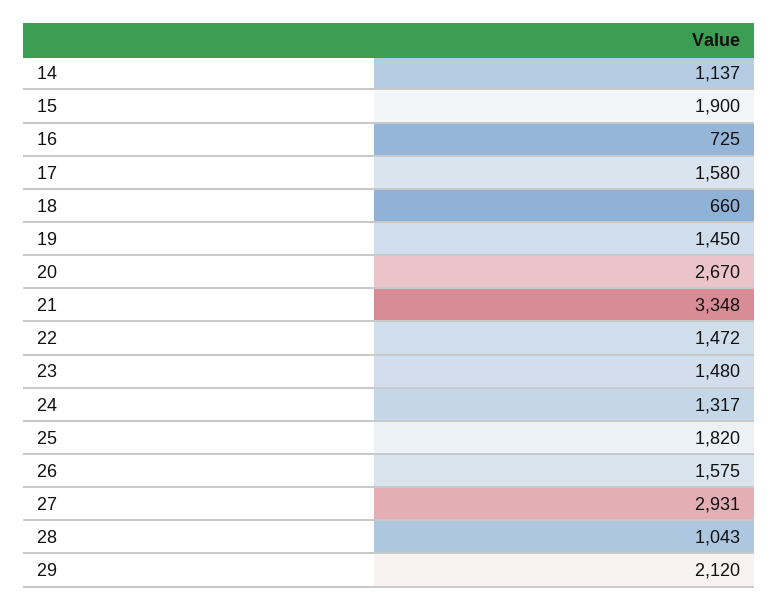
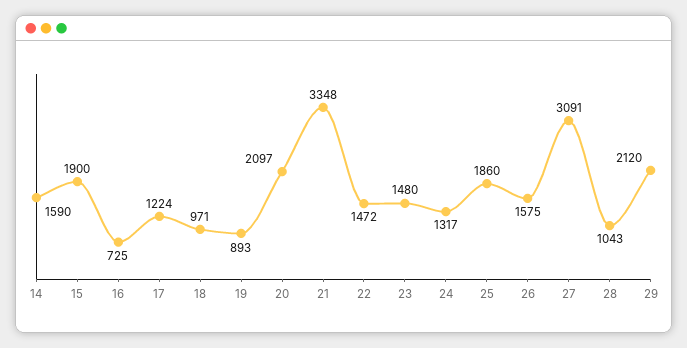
14: 1137 -> 1590
17: 1580 -> 1224
18: 660 -> 971
19: 1450 -> 893
20: 2670 -> 2097
25: 1820 -> 1860
27: 2931 -> 3091

